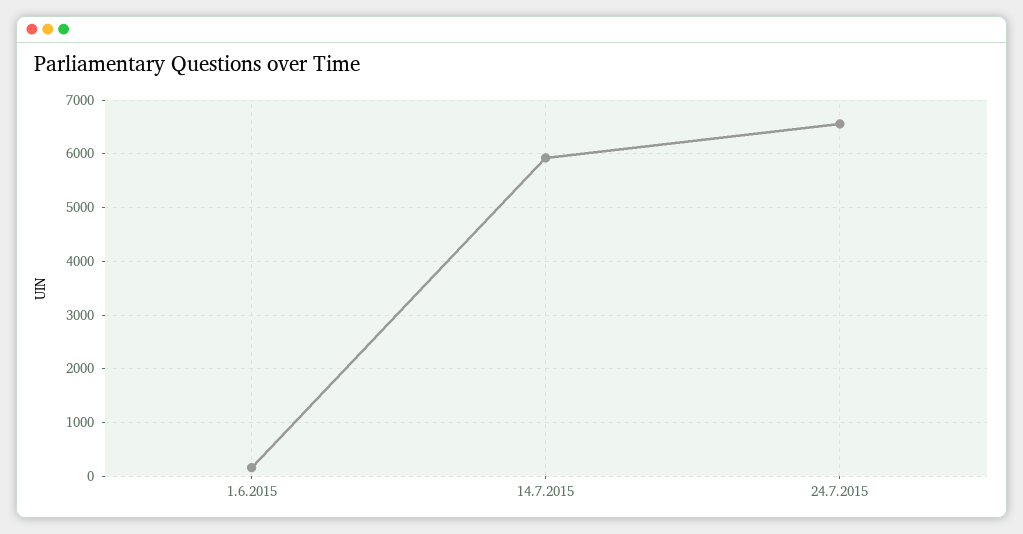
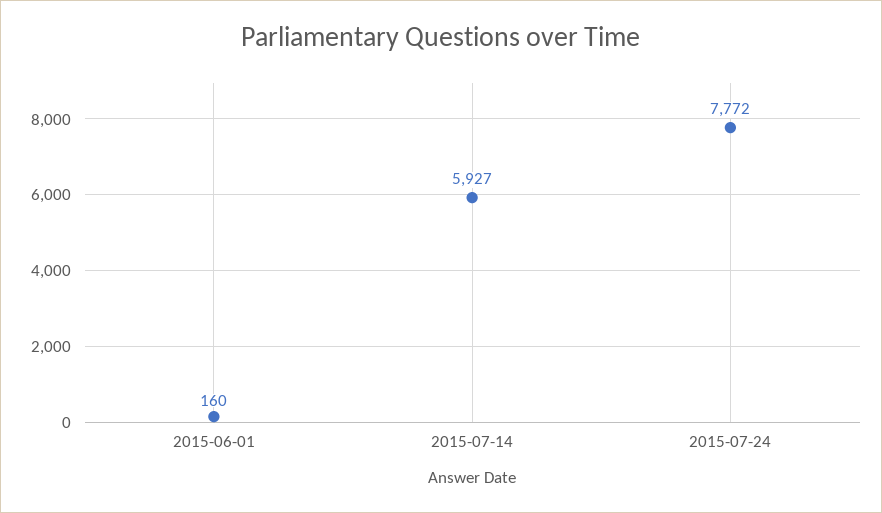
24.7.2015: 6600 -> 7772

